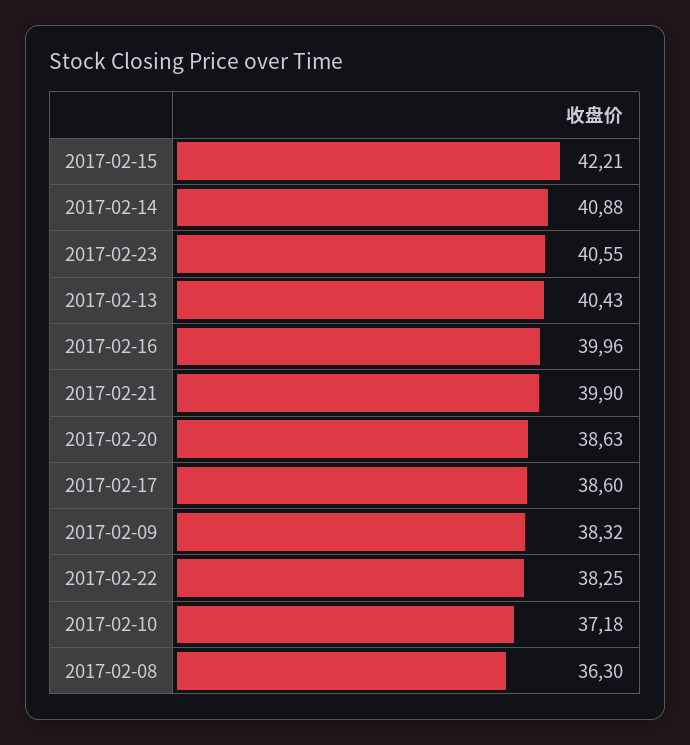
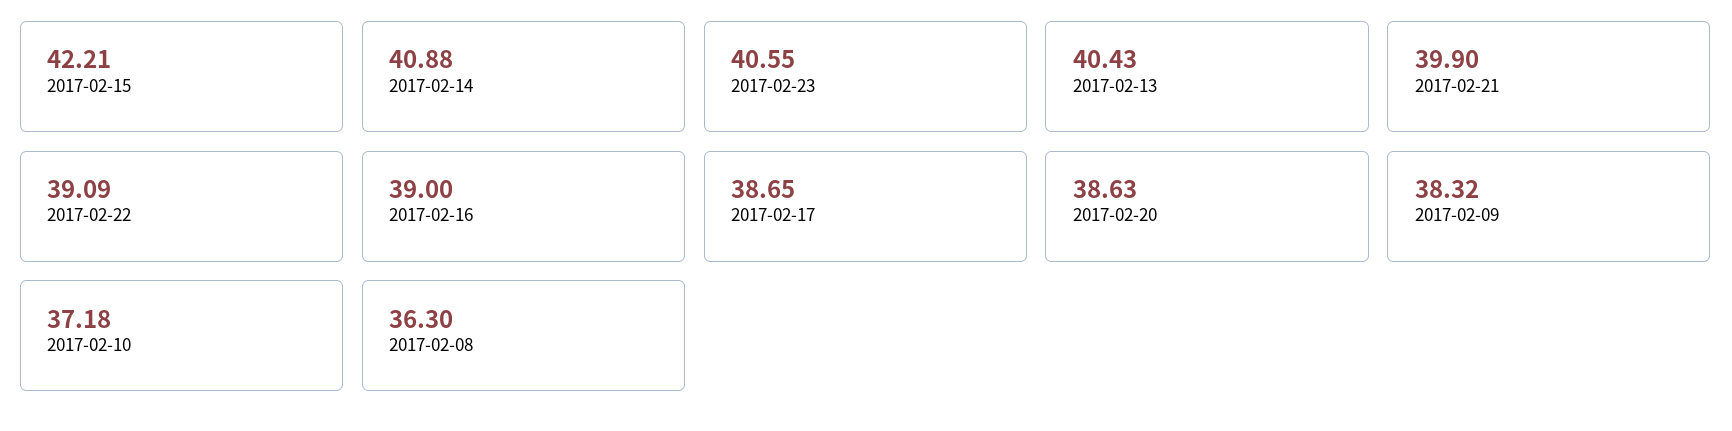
2017-02-16: 39.96 -> 39
2017-02-17: 38.6 -> 38.65
2017-02-22: 38.25 -> 39.09

